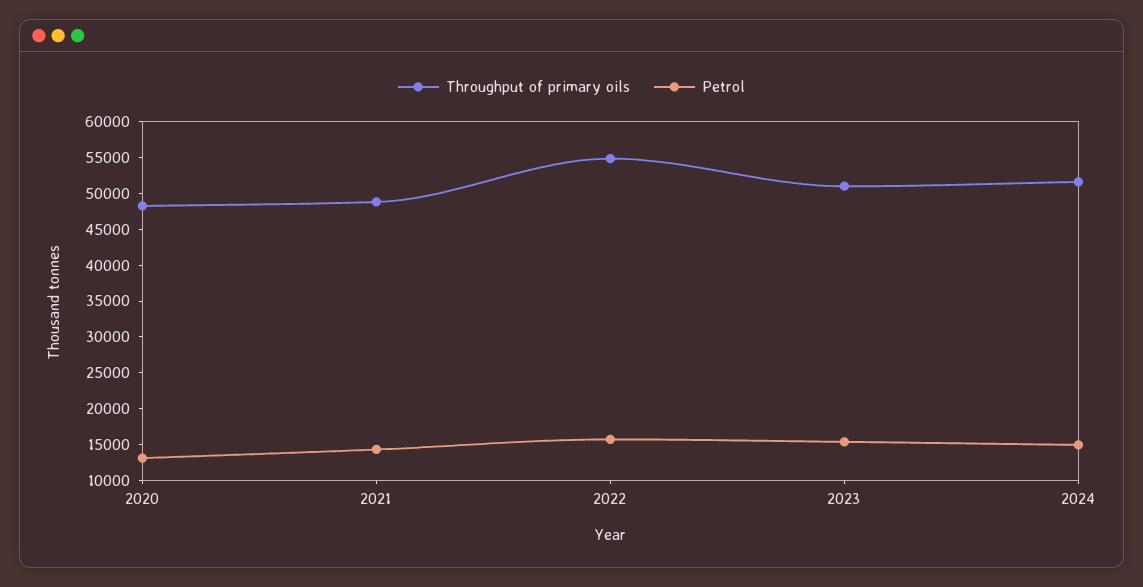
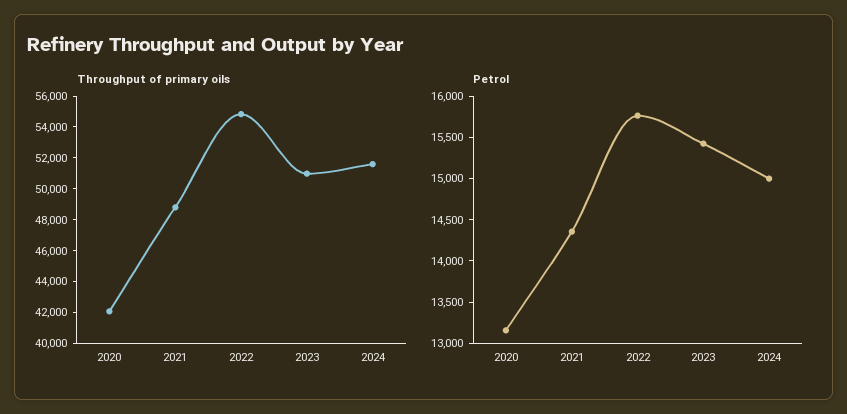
Throughput of primary oils, 2020: 47500 -> 42000

